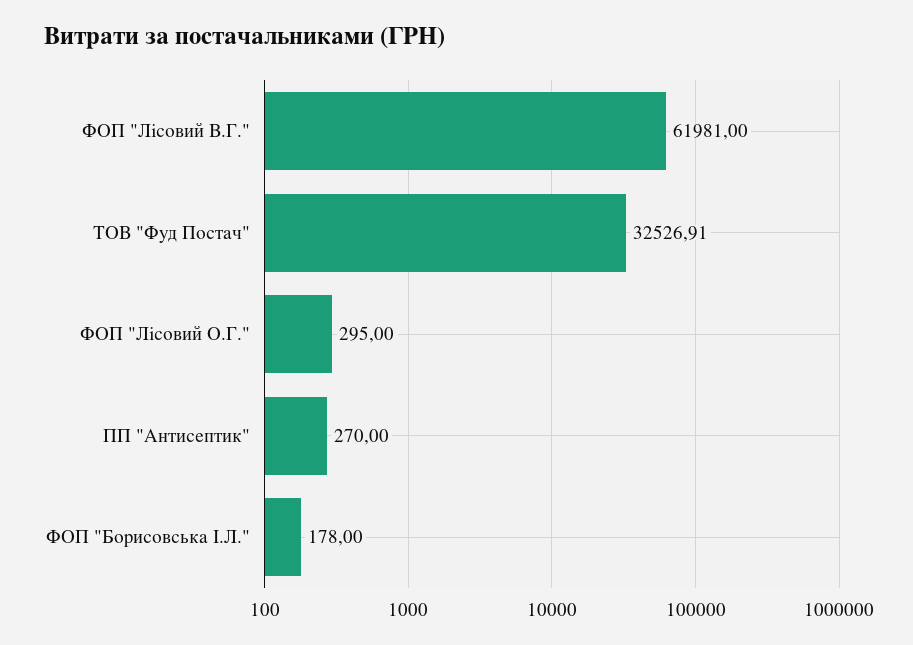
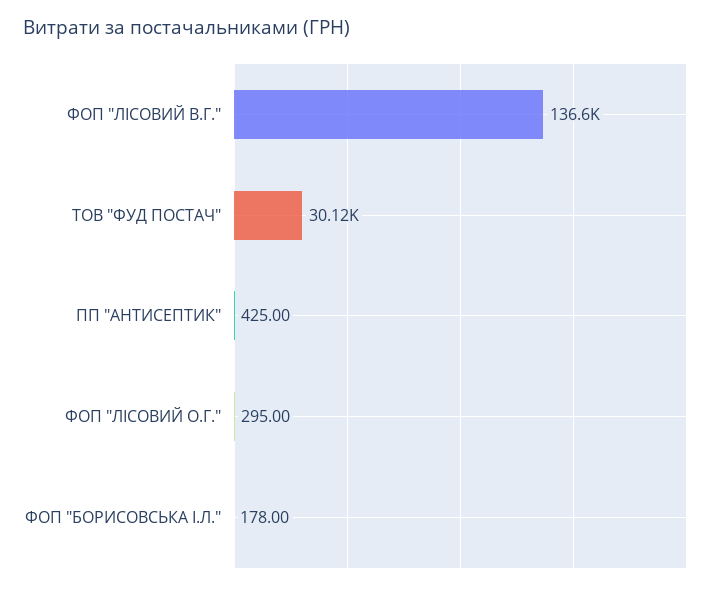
ФОП "Лісовий В.Г.": 61981 -> 136600
ТОВ "Фуд Постач": 32526.91 -> 30120
ПП "Антисептик": 270 -> 425

